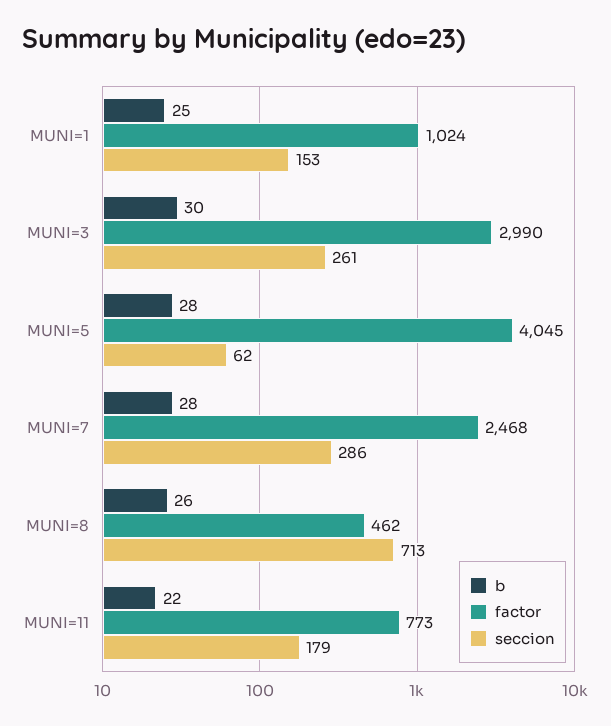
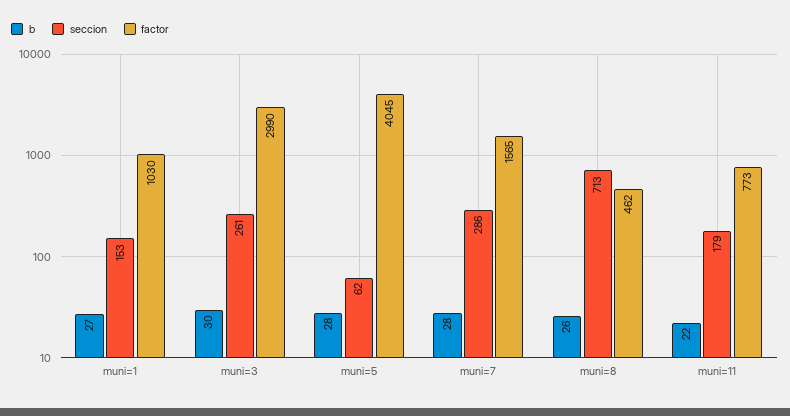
b, MUNI=1: 25 -> 27
factor, MUNI=1: 1024 -> 1030
factor, MUNI=7: 2468 -> 1565

